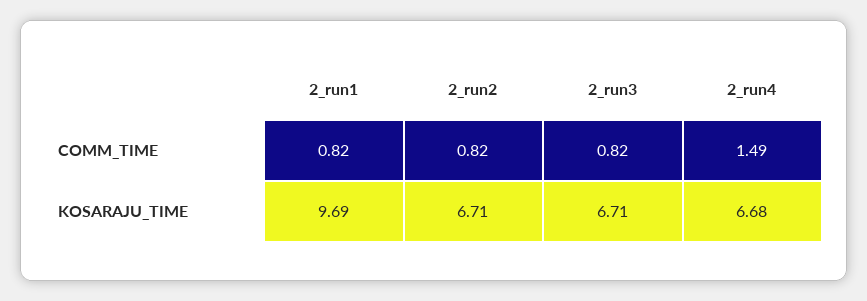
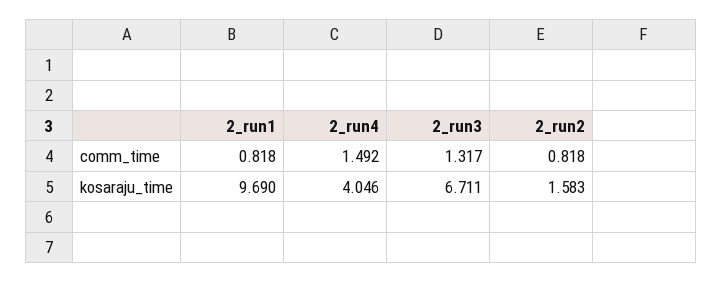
2_run3, COMM_TIME: 0.82 -> 1.317
2_run2, KOSARAJU_TIME: 6.71 -> 1.583
2_run4, KOSARAJU_TIME: 6.68 -> 4.046

